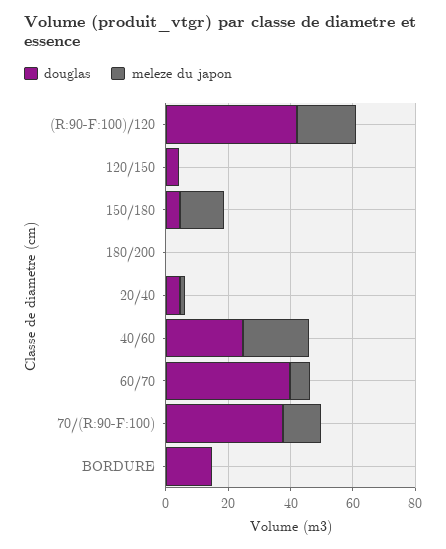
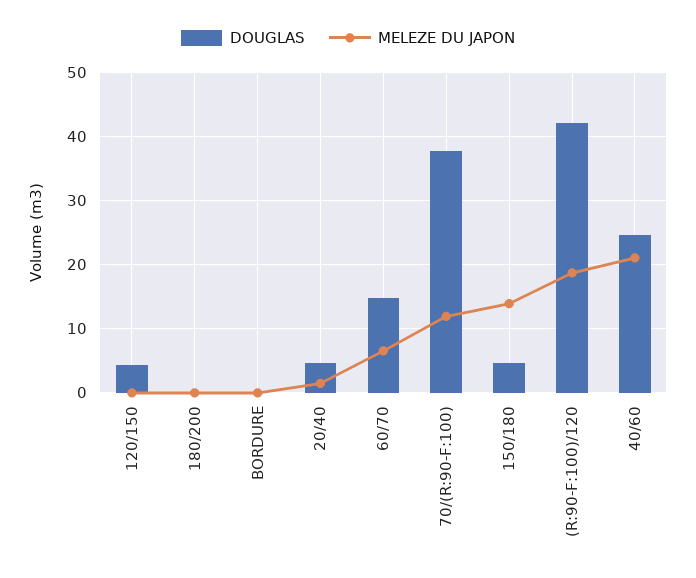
douglas, 60/70: 40 -> 15
douglas, BORDURE: 15 -> 0

